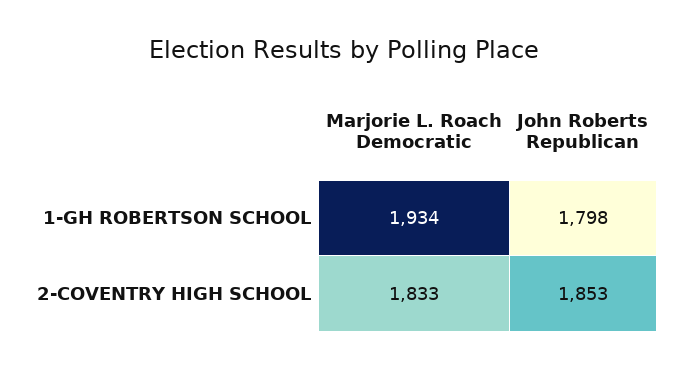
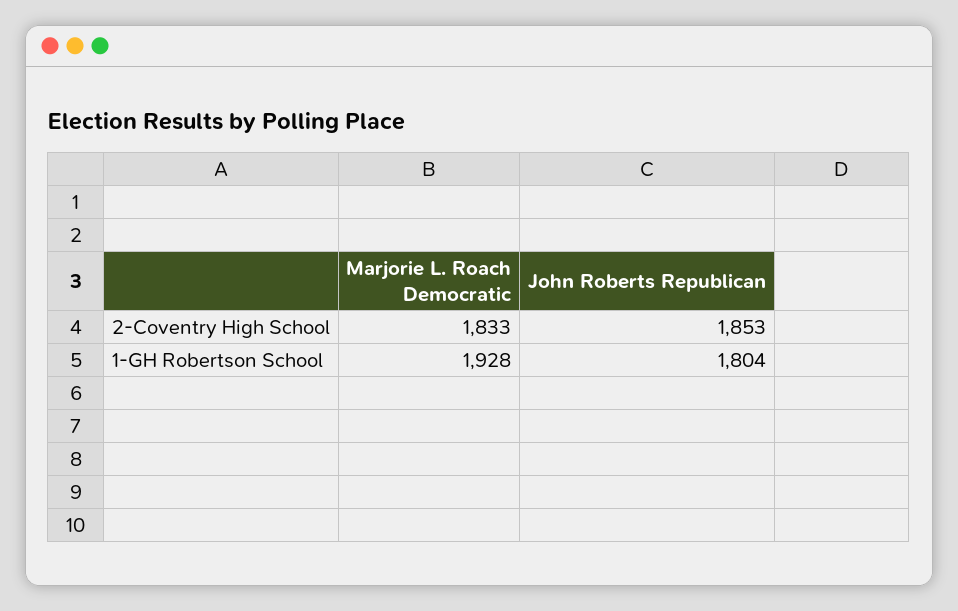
Marjorie L. Roach Democratic, 1-GH ROBERTSON SCHOOL: 1934 -> 1928
John Roberts Republican, 1-GH ROBERTSON SCHOOL: 1798 -> 1804

